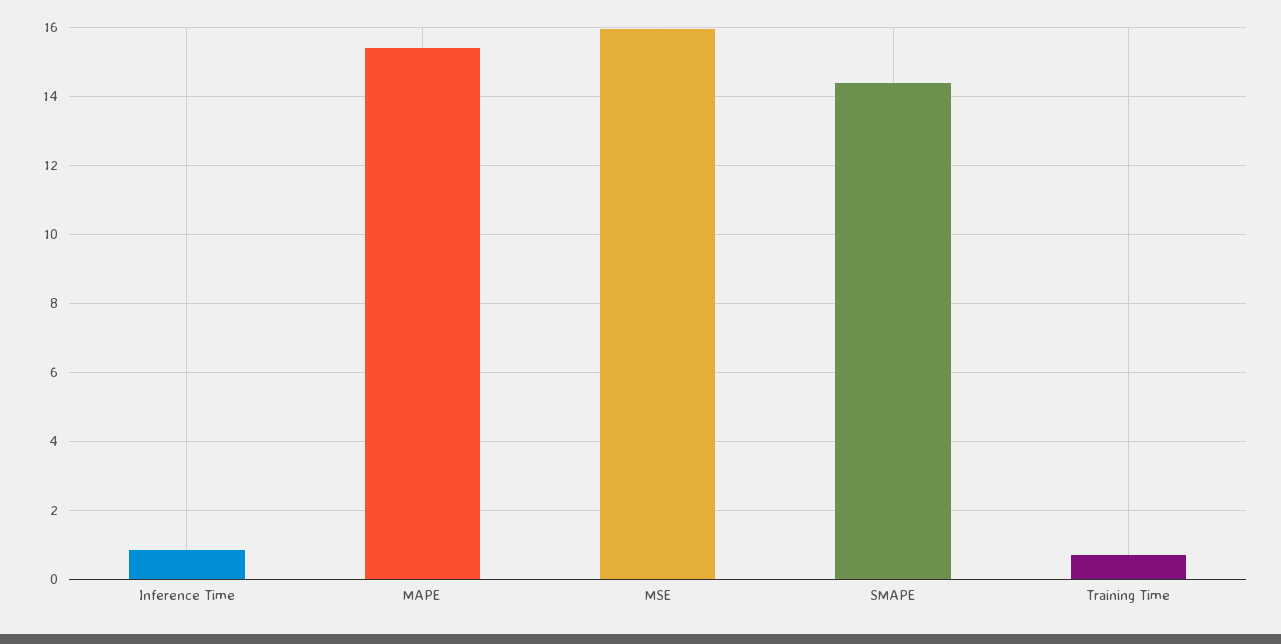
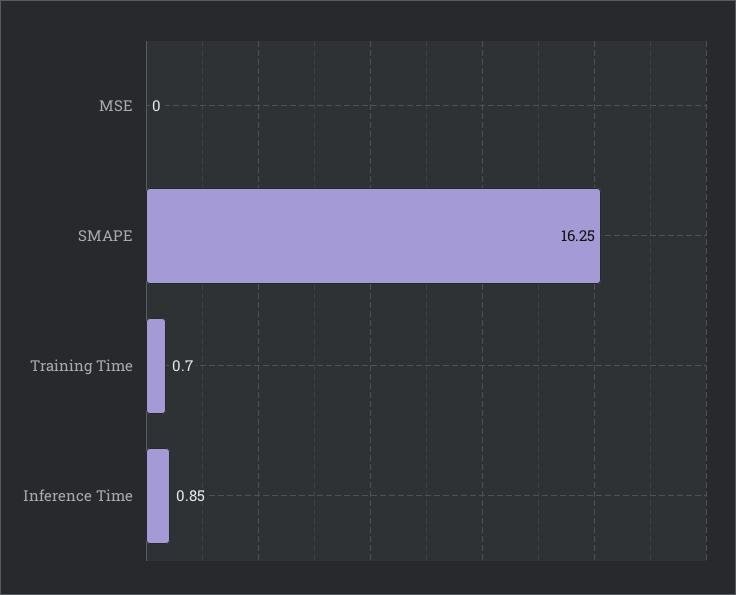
MAPE: 15.4 -> none
MSE: 16 -> 0
SMAPE: 14.4 -> 16.25

